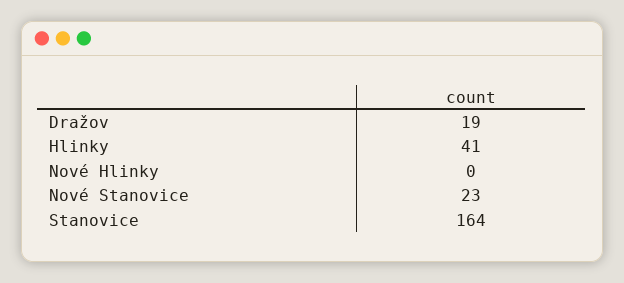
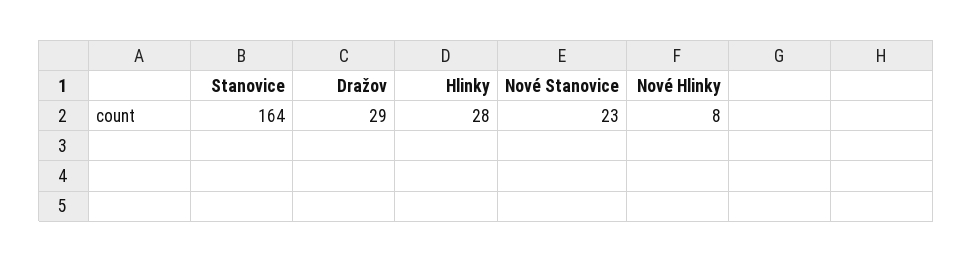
Dražov: 19 -> 29
Hlinky: 41 -> 28
Nové Hlinky: 0 -> 8

